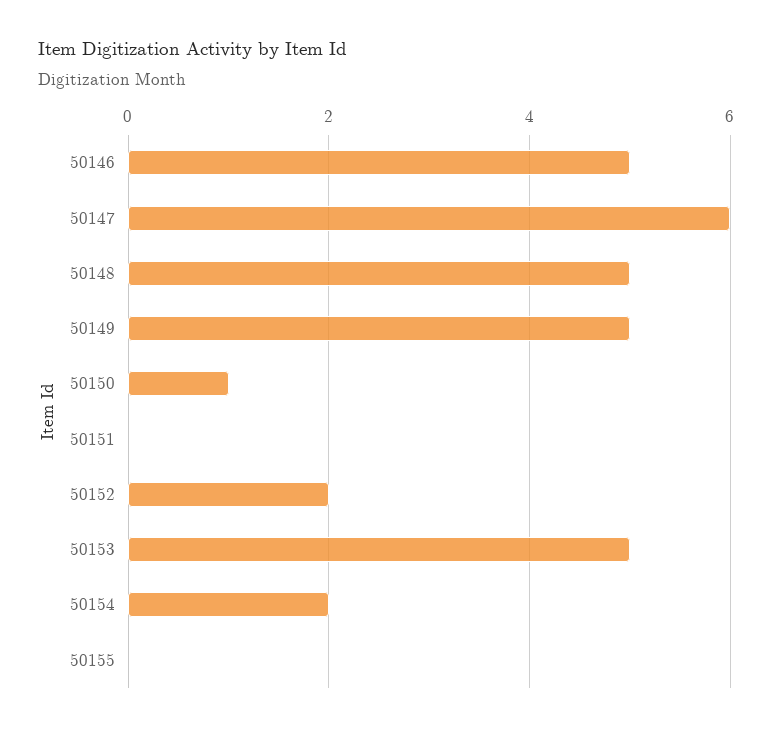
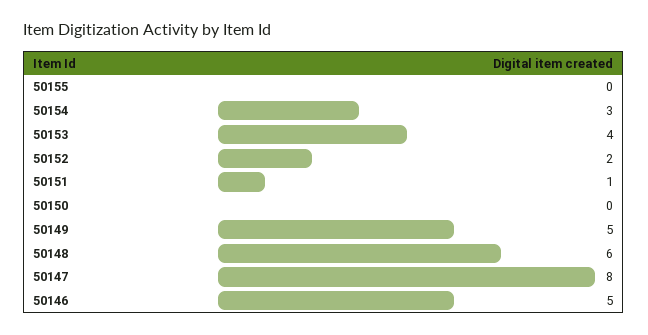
50147: 6 -> 8
50148: 5 -> 6
50150: 1 -> 0
50151: 0 -> 1
50153: 5 -> 4
50154: 2 -> 3

